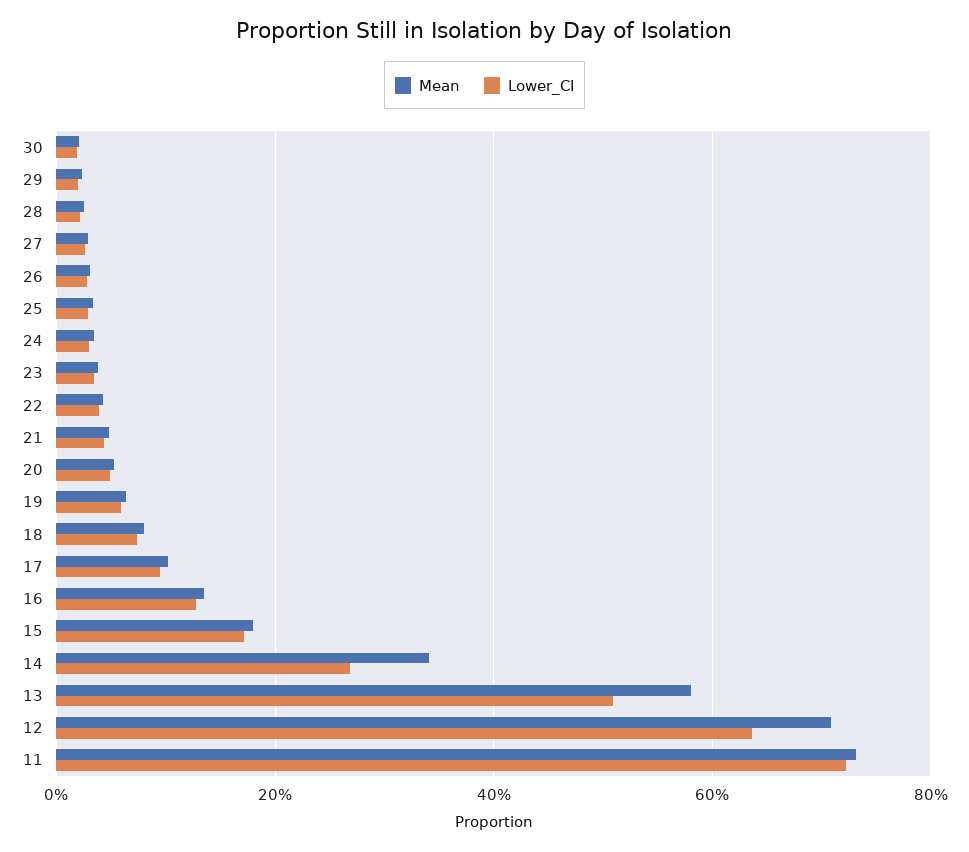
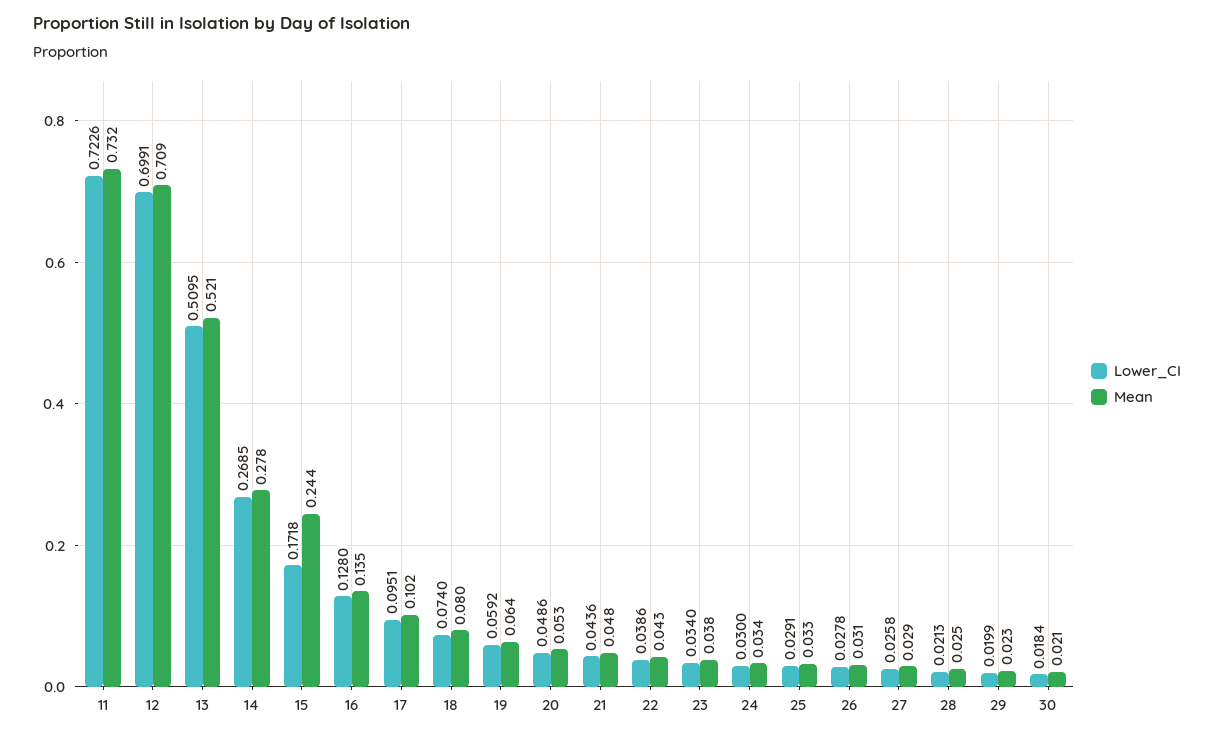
Mean, 15: 0.18 -> 0.244
Mean, 14: 0.34 -> 0.278
Mean, 13: 0.58 -> 0.521
Lower_CI, 12: 0.64 -> 0.6991

